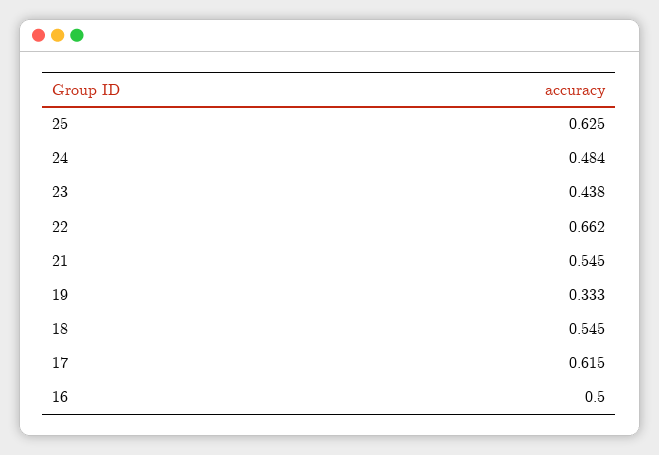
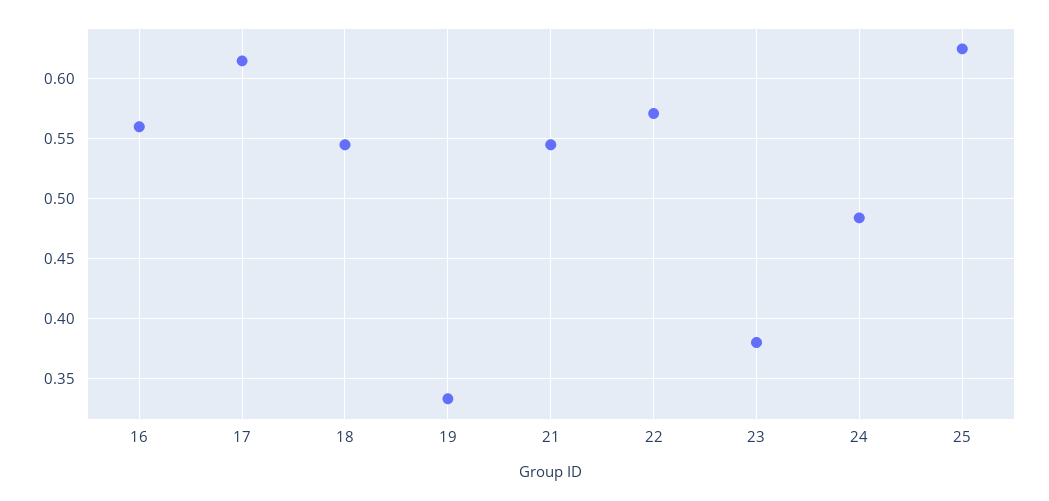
23: 0.438 -> 0.38
22: 0.662 -> 0.57
16: 0.5 -> 0.56

